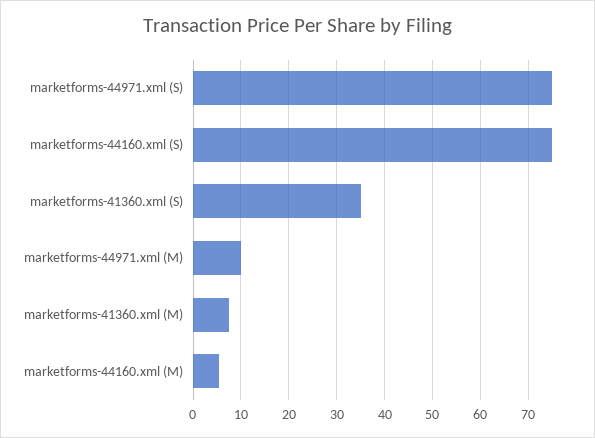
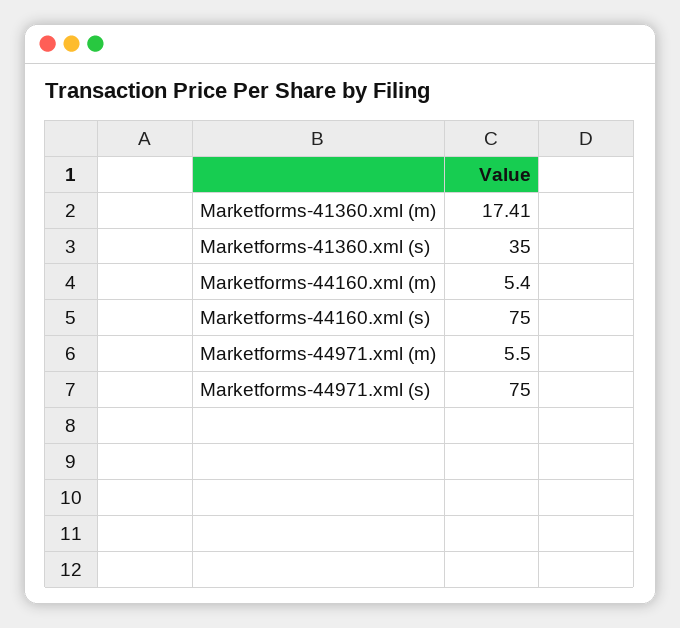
marketforms-44971.xml (M): 10 -> 5.5
marketforms-41360.xml (M): 8 -> 17.41

